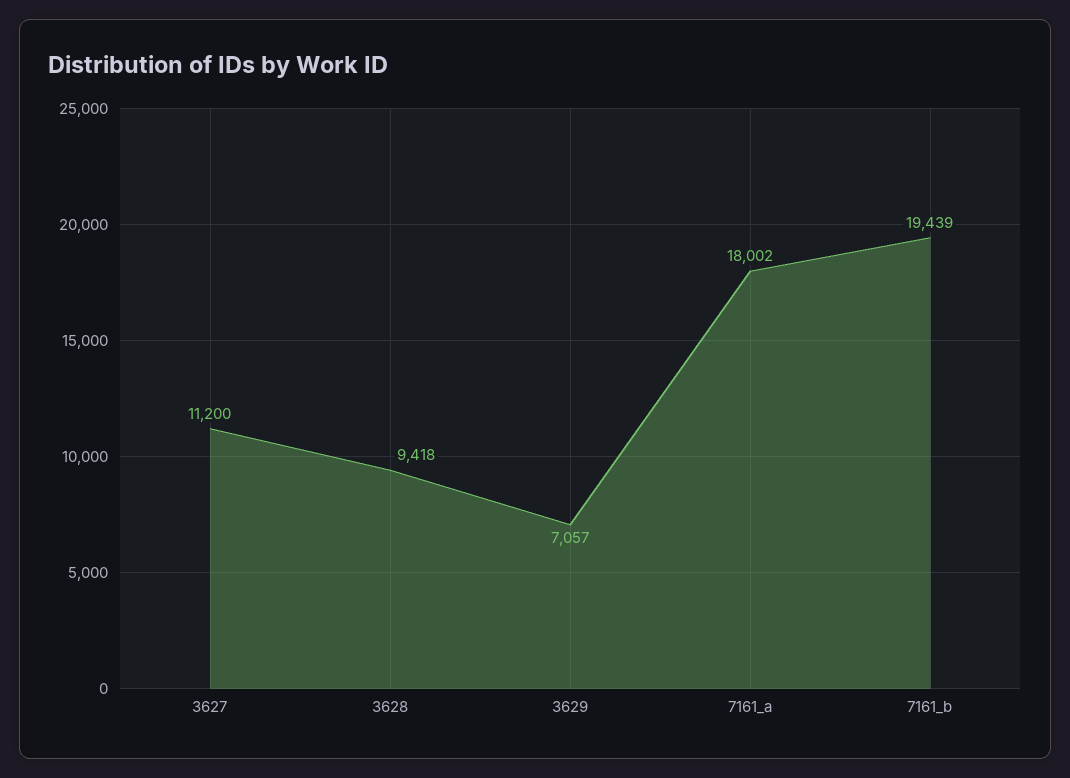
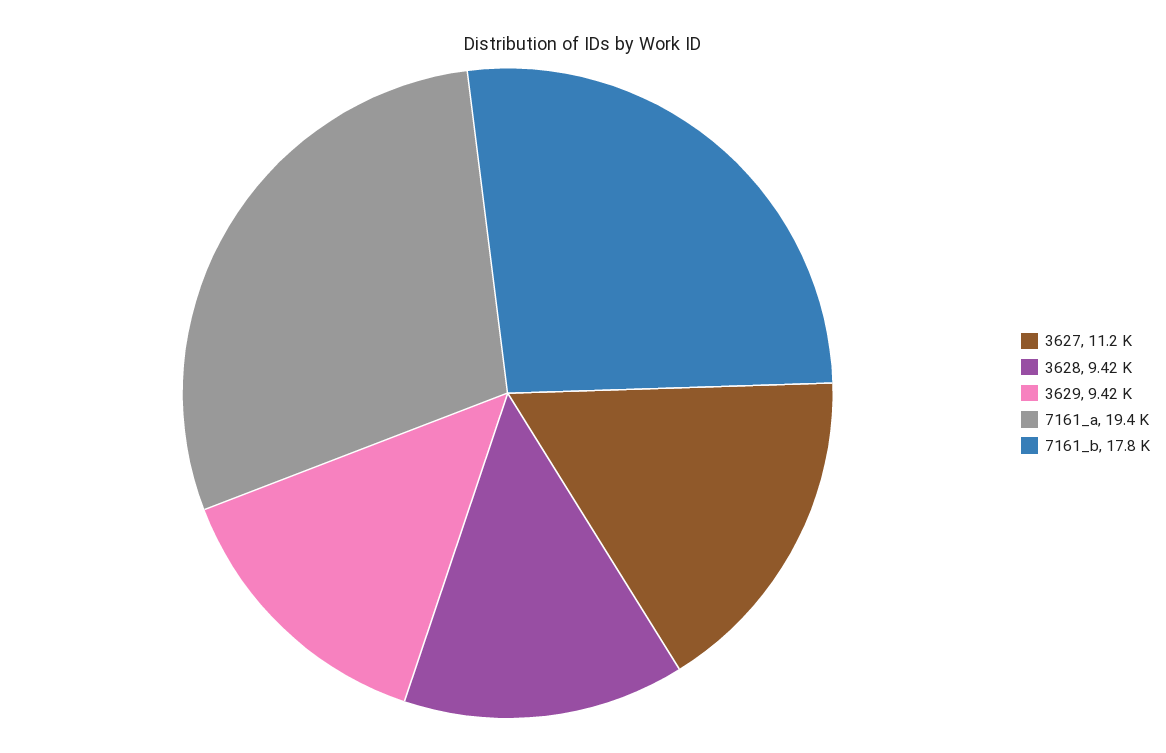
3629: 7057 -> 9420
7161_a: 18002 -> 19400
7161_b: 19439 -> 17800

